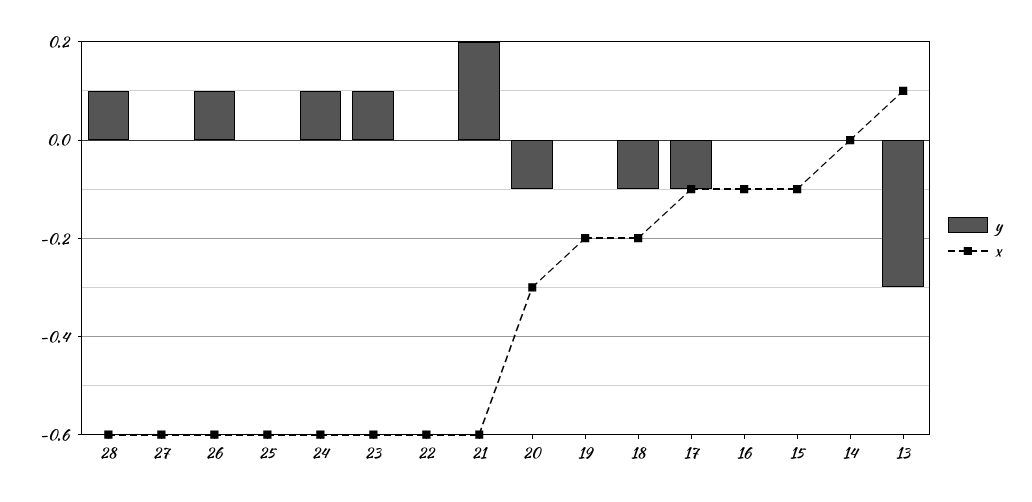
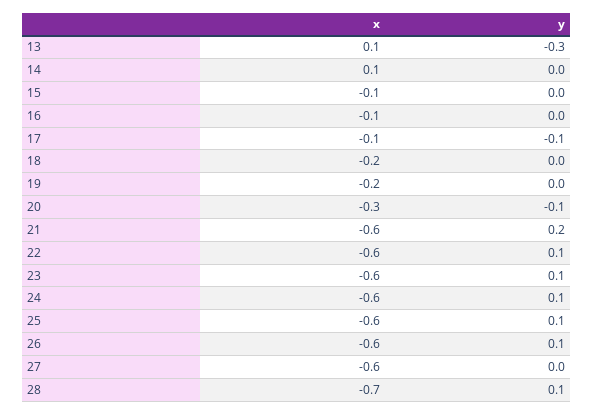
x, 28: -0.6 -> -0.7
y, 25: 0 -> 0.1
y, 22: 0 -> 0.1
y, 18: -0.1 -> 0
x, 14: 0 -> 0.1

